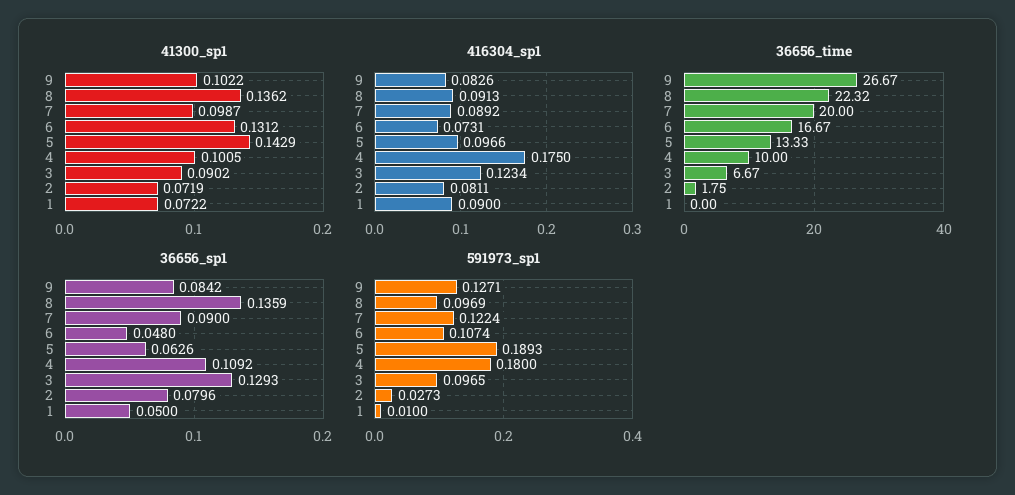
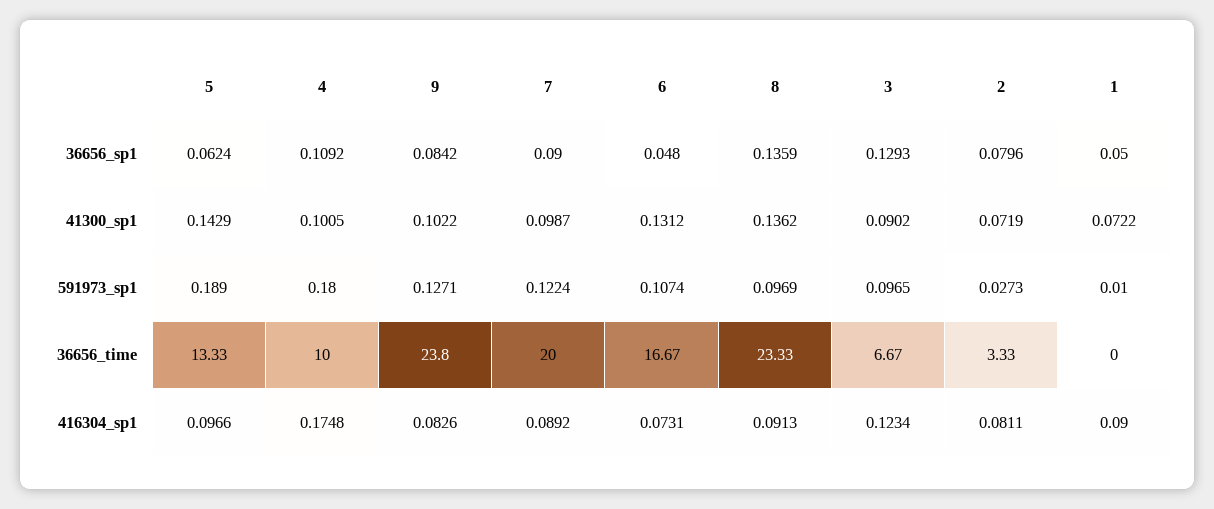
416304_sp1, 4: 0.175 -> 0.1748
36656_time, 9: 26.67 -> 23.8
36656_time, 8: 22.32 -> 23.33
36656_time, 2: 1.75 -> 3.33
36656_sp1, 5: 0.0626 -> 0.0624
591973_sp1, 5: 0.1893 -> 0.189

